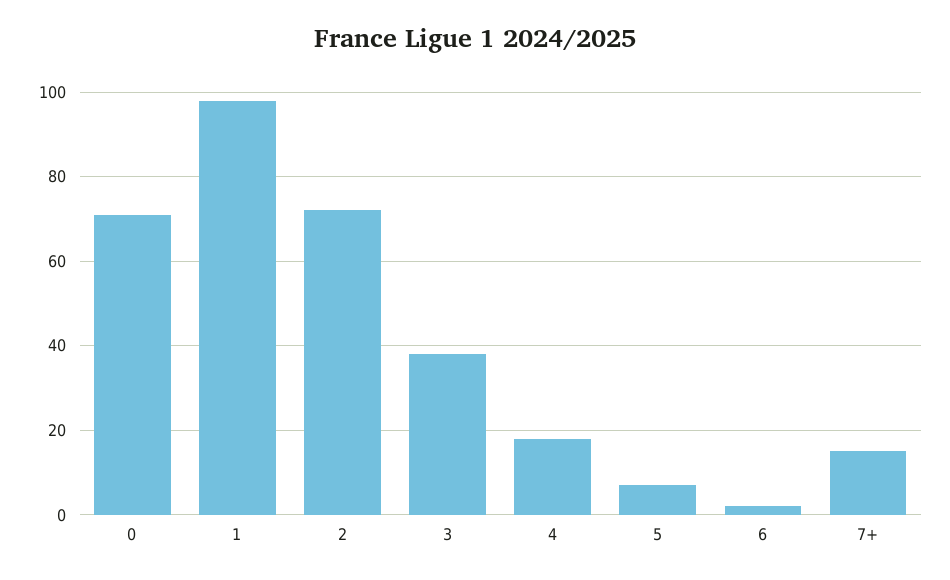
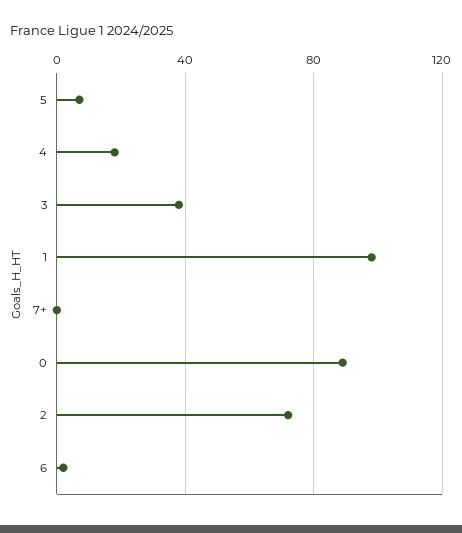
0: 70 -> 90
7+: 15 -> 0

